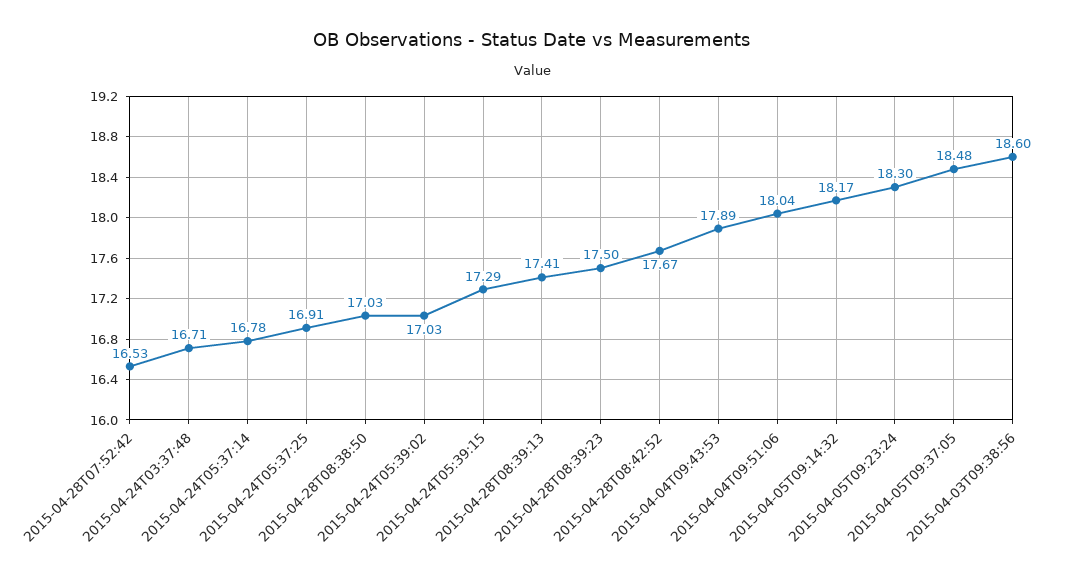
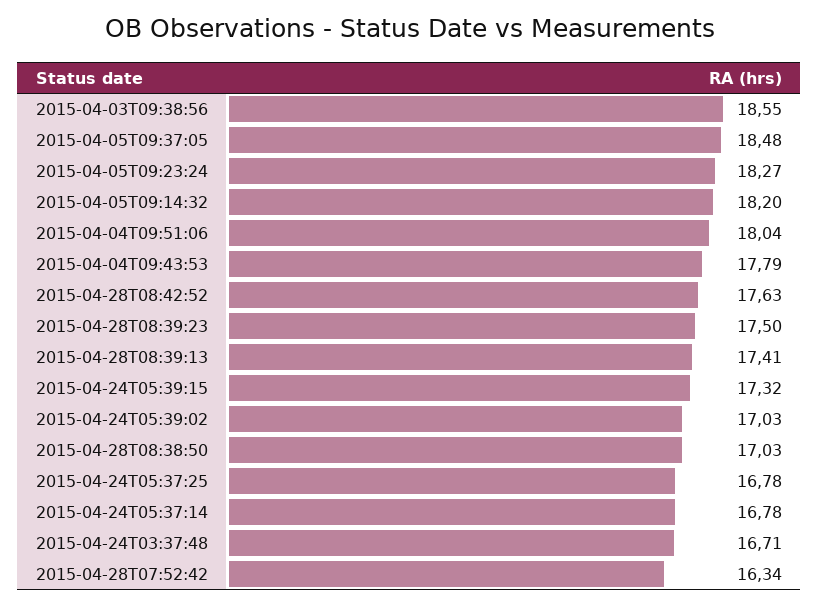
2015-04-28T07:52:42: 16.53 -> 16.34
2015-04-24T05:37:25: 16.91 -> 16.78
2015-04-24T05:39:15: 17.29 -> 17.32
2015-04-28T08:42:52: 17.67 -> 17.63
2015-04-04T09:43:53: 17.89 -> 17.79
2015-04-05T09:14:32: 18.17 -> 18.2
2015-04-05T09:23:24: 18.3 -> 18.27
2015-04-03T09:38:56: 18.6 -> 18.55

